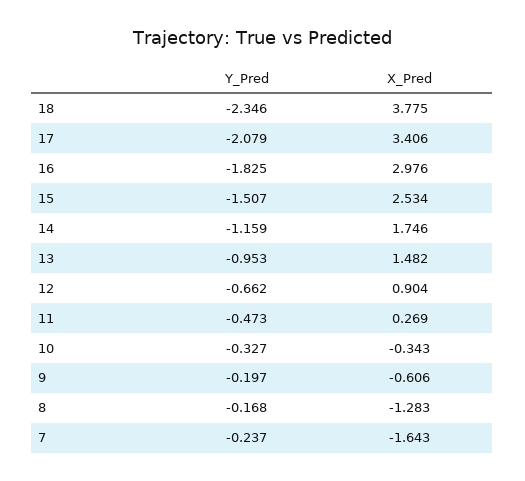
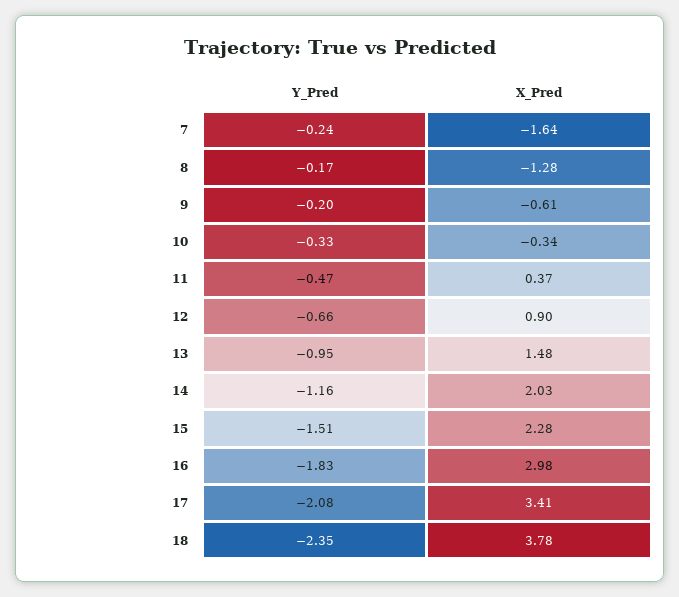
X_Pred, 15: 2.534 -> 2.28
X_Pred, 14: 1.746 -> 2.03
X_Pred, 11: 0.269 -> 0.37

